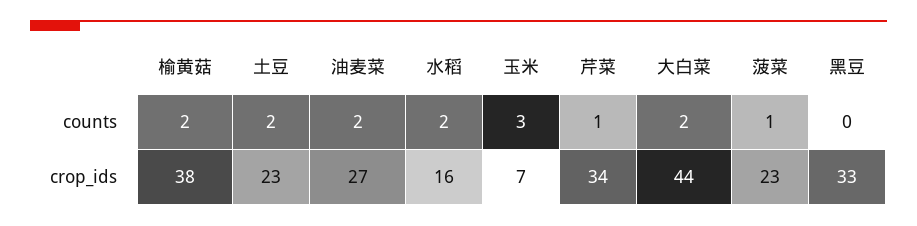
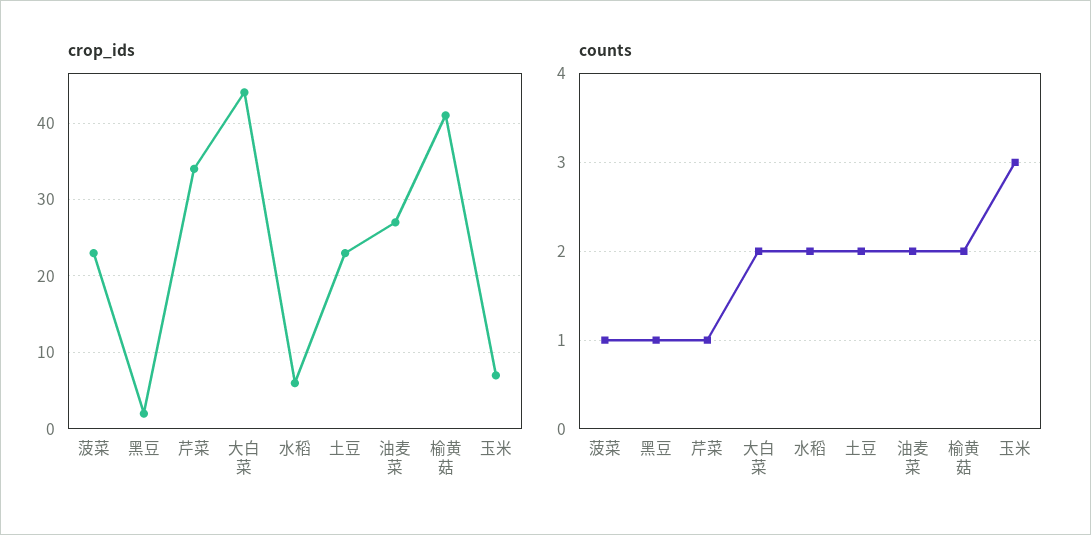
counts, 黑豆: 0 -> 1
crop_ids, 榆黄菇: 38 -> 41
crop_ids, 水稻: 16 -> 6
crop_ids, 黑豆: 33 -> 2

